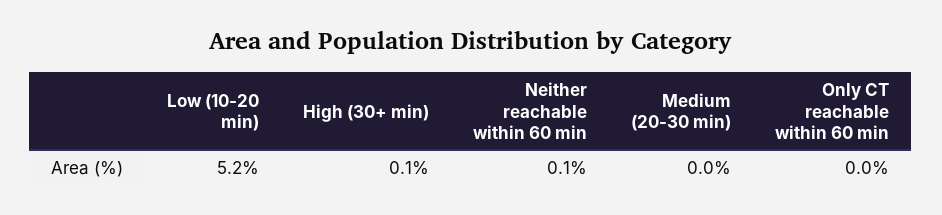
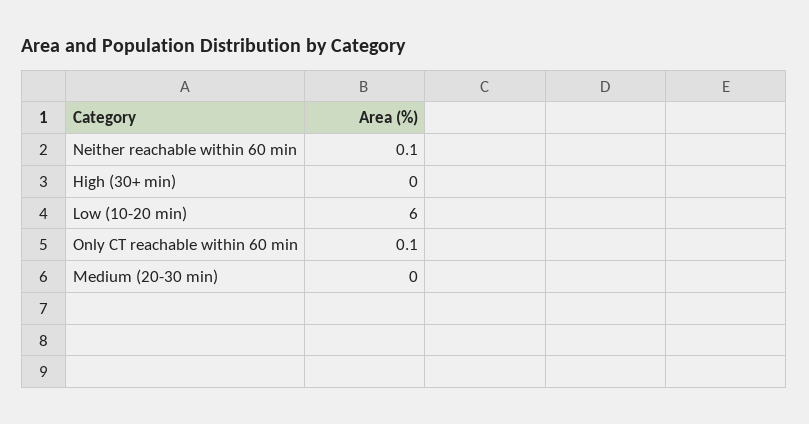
Low (10-20 min): 5.2 -> 6
High (30+ min): 0.1 -> 0
Only CT reachable within 60 min: 0 -> 0.1

